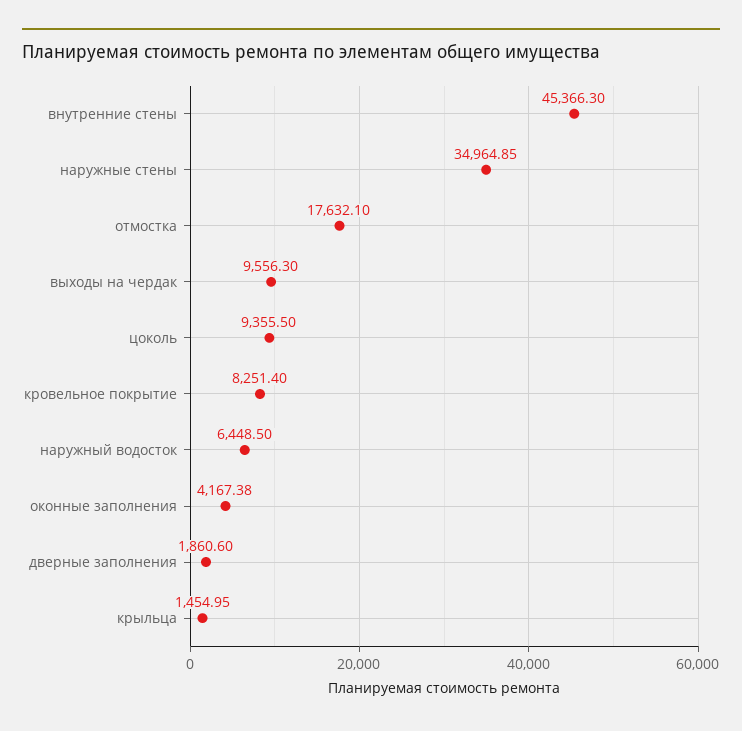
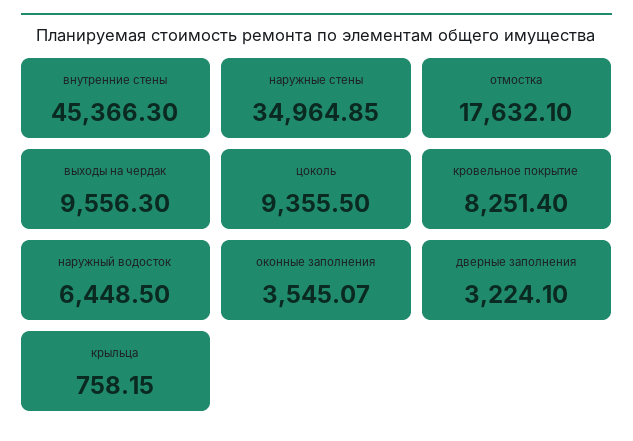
оконные заполнения: 4167.38 -> 3545.07
дверные заполнения: 1860.6 -> 3224.1
крыльца: 1454.95 -> 758.15

